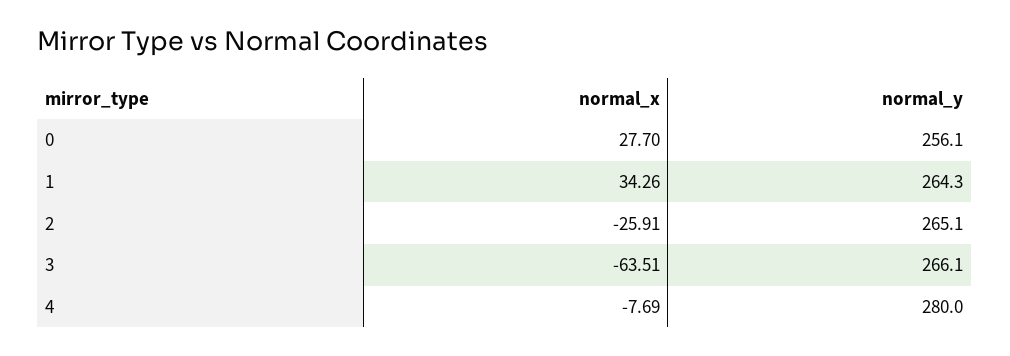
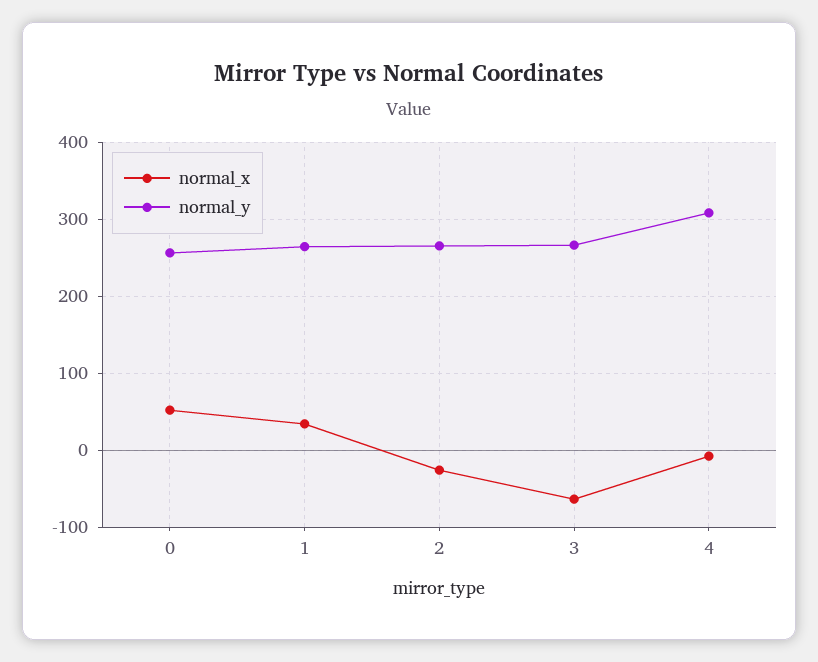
normal_x, 0: 27.7 -> 50
normal_y, 4: 280 -> 310

